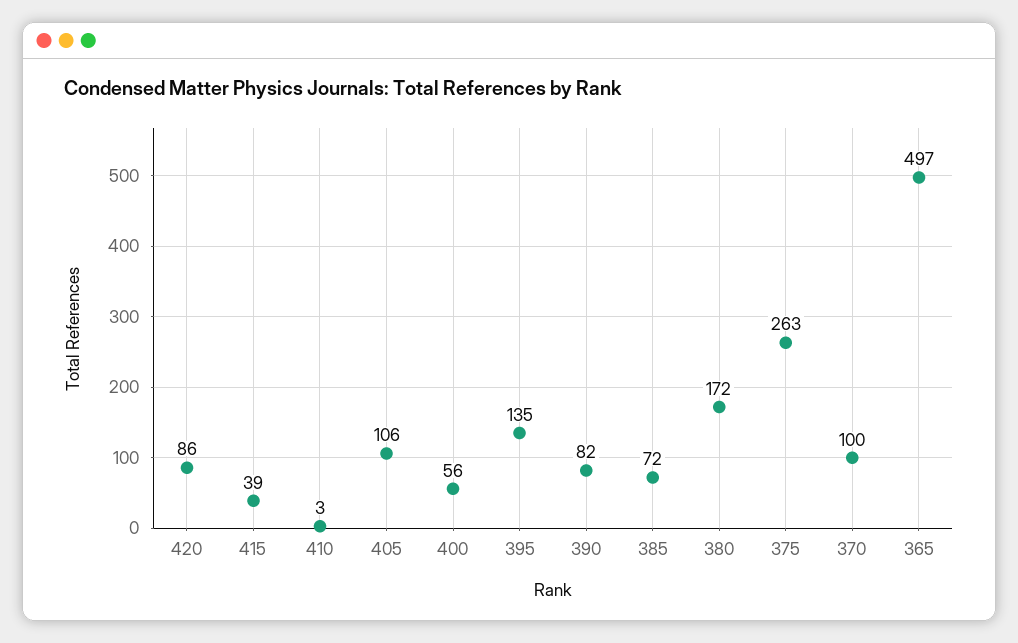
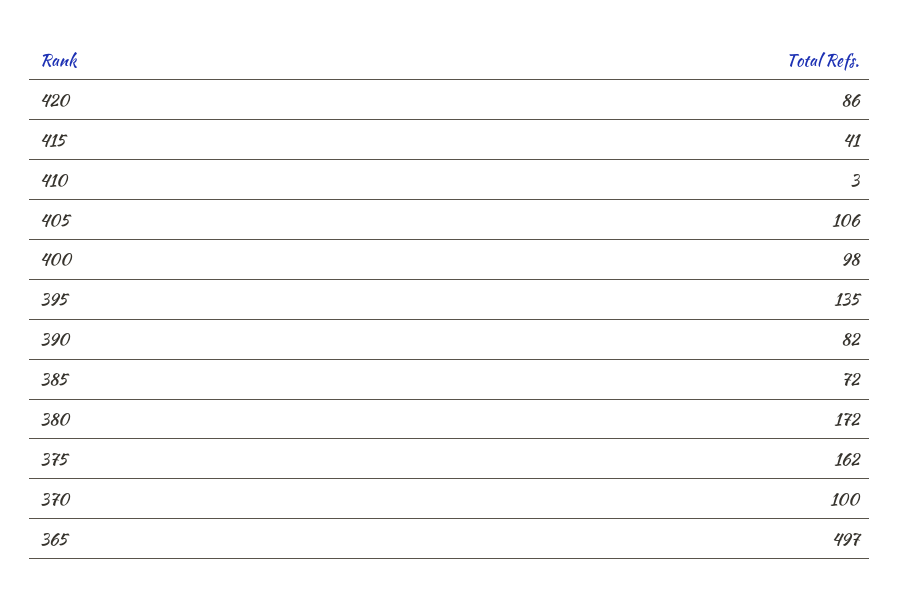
415: 39 -> 41
400: 56 -> 98
375: 263 -> 162

